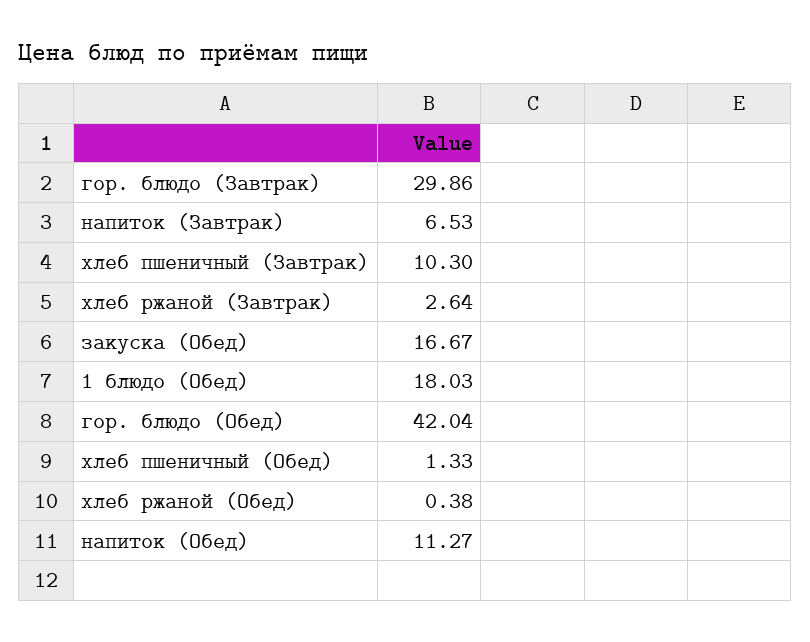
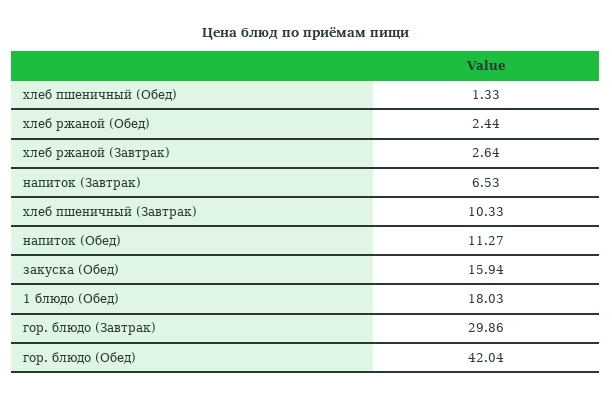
хлеб пшеничный (Завтрак): 10.3 -> 10.33
закуска (Обед): 16.67 -> 15.94
хлеб ржаной (Обед): 0.38 -> 2.44

